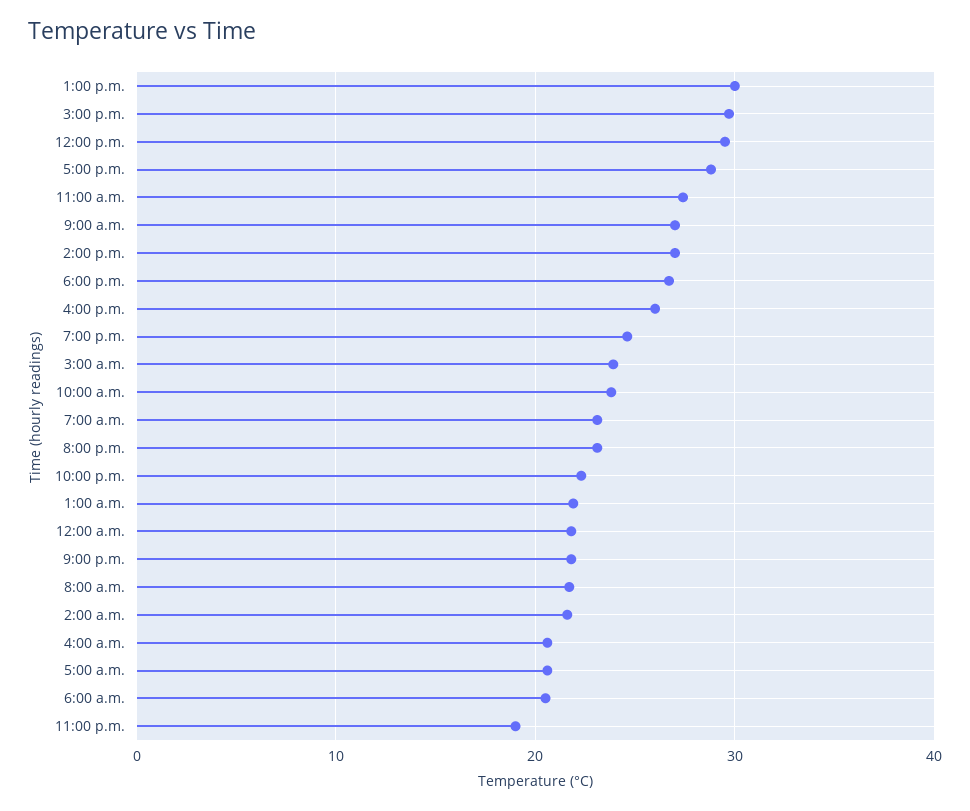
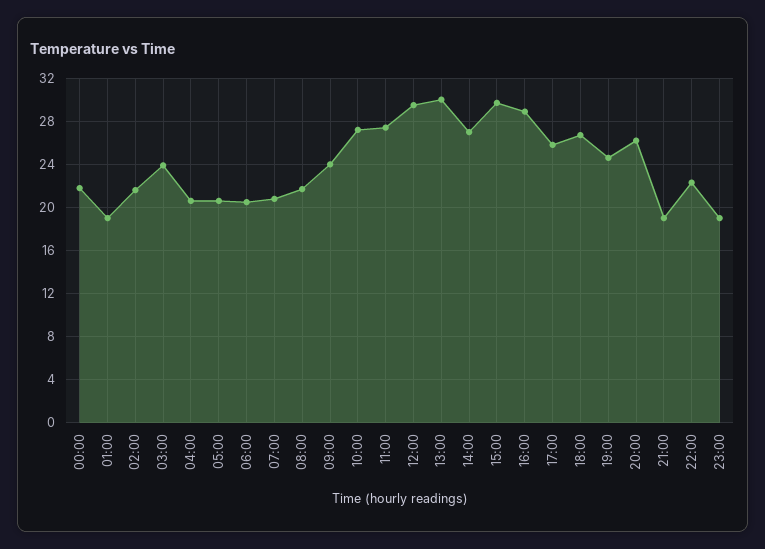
5:00 p.m.: 29 -> 26
9:00 a.m.: 27 -> 24
4:00 p.m.: 26 -> 29
10:00 a.m.: 24 -> 27
7:00 a.m.: 23 -> 21
8:00 p.m.: 23 -> 26
1:00 a.m.: 22 -> 19
9:00 p.m.: 22 -> 19

